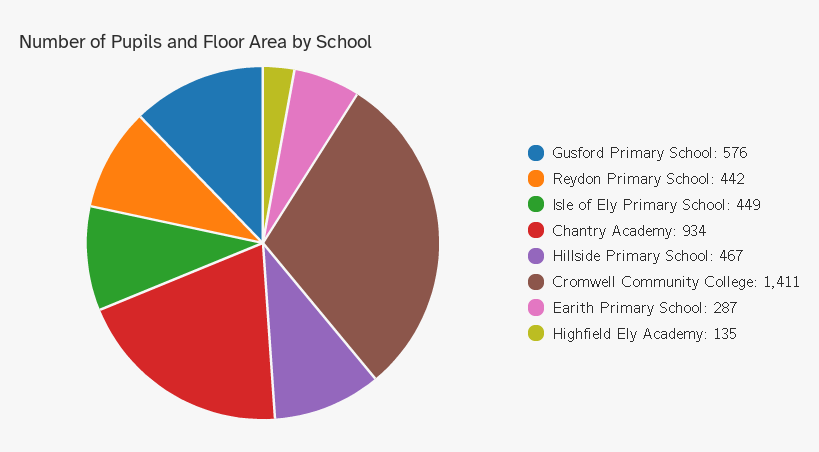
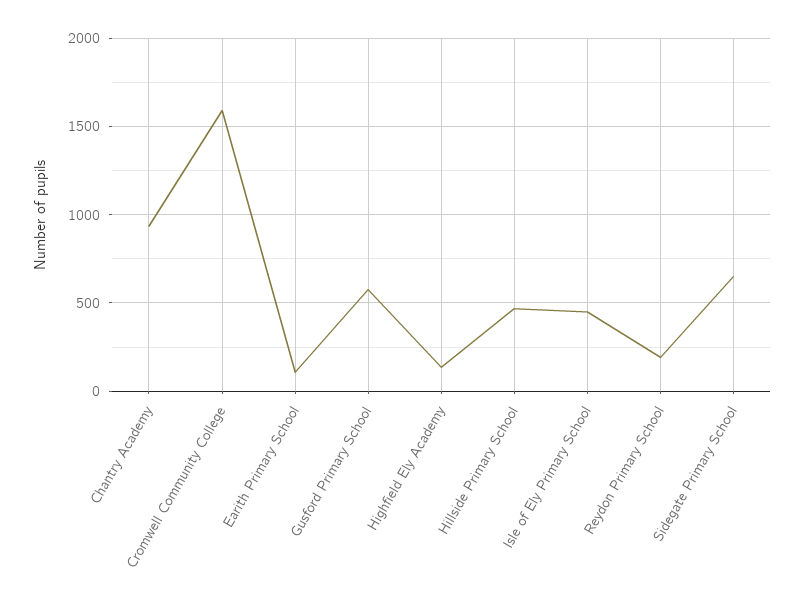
Reydon Primary School: 442 -> 200
Cromwell Community College: 1411 -> 1600
Earith Primary School: 287 -> 100
Sidegate Primary School: none -> 650

